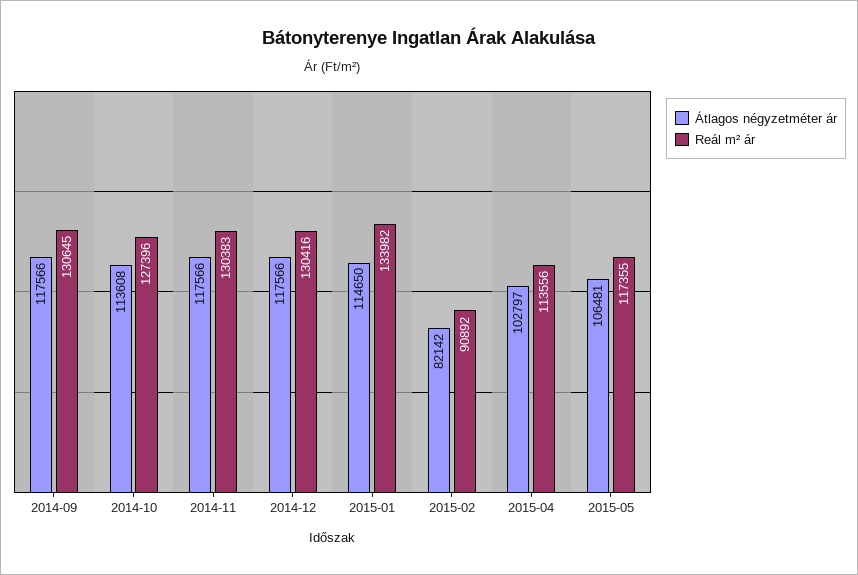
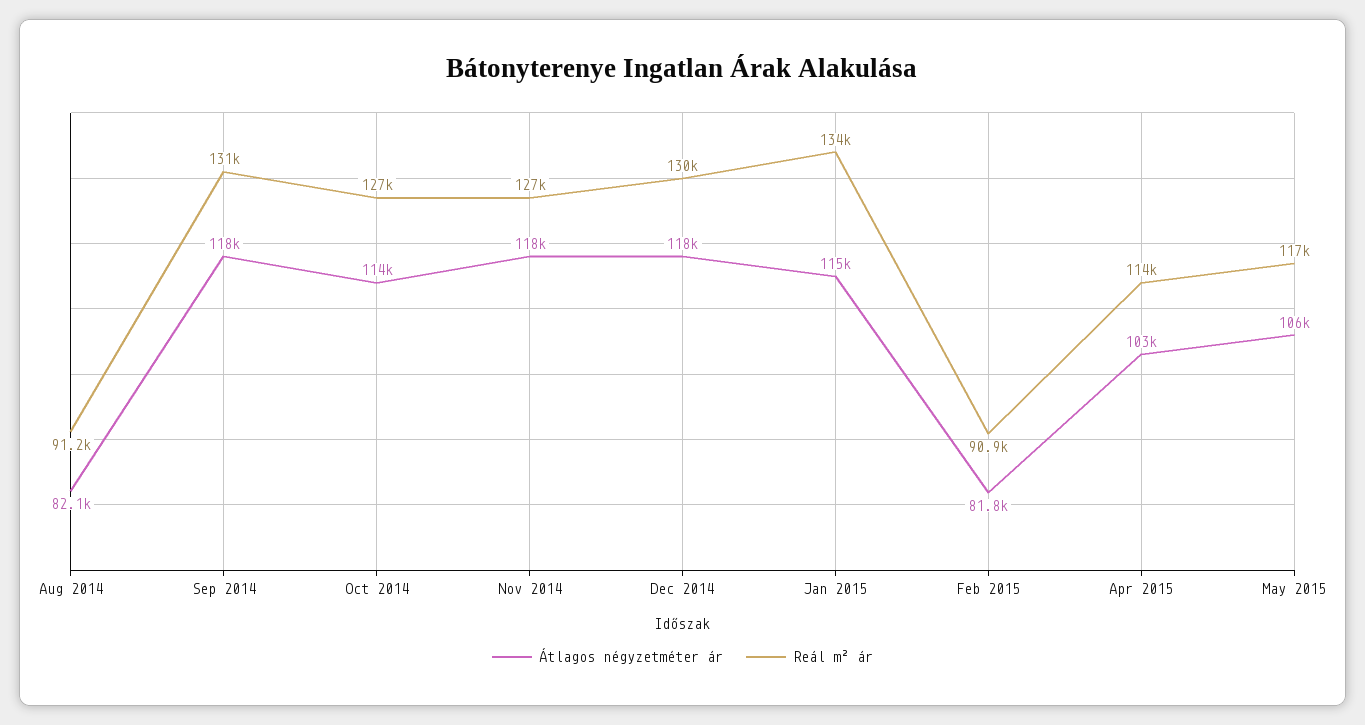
Reál m² ár, 2014-11: 130383 -> 127000
Átlagos négyzetméter ár, 2015-02: 82142 -> 81800
Átlagos négyzetméter ár, Aug 2014: none -> 82100
Reál m² ár, Aug 2014: none -> 91200

